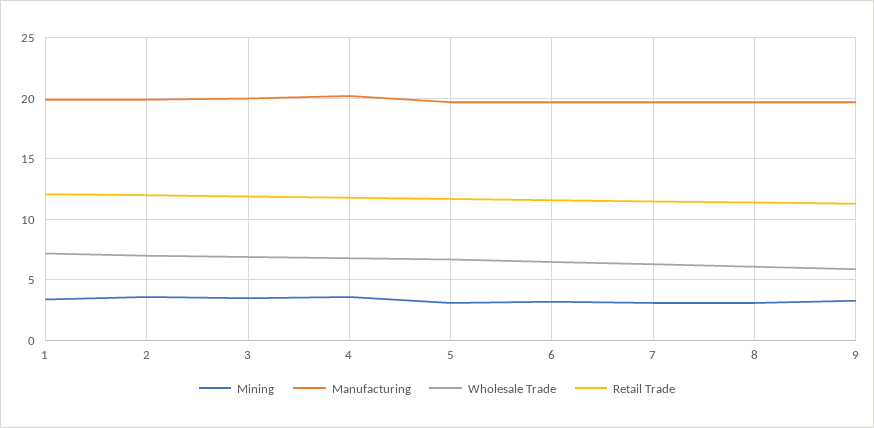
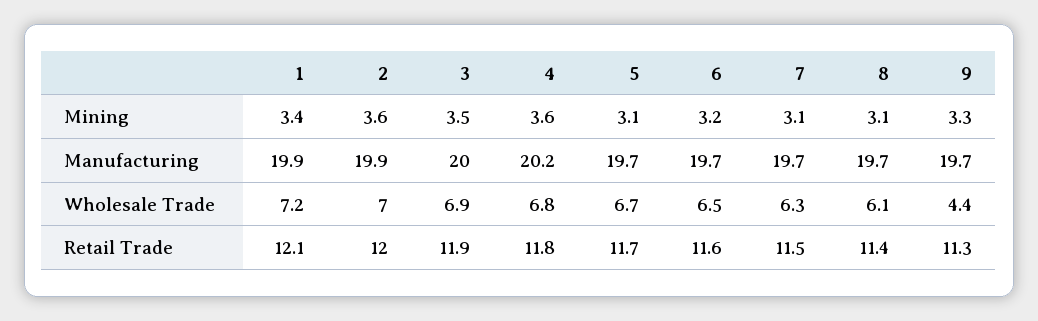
Wholesale Trade, 9: 6 -> 4.4

